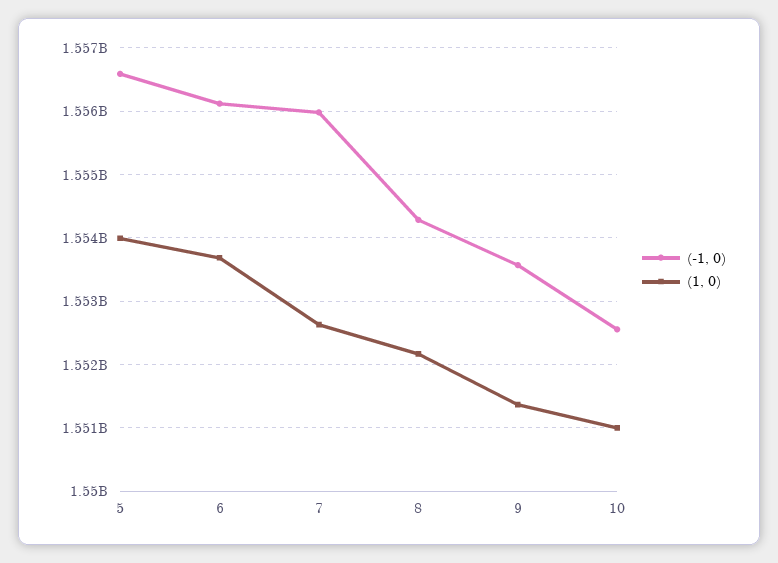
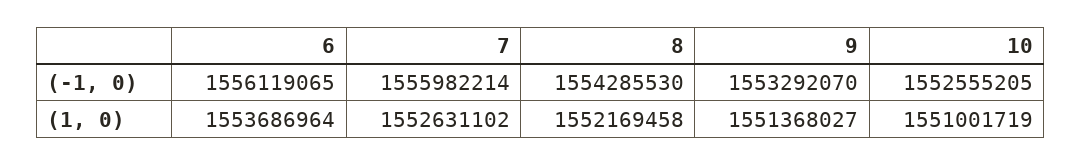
(-1, 0), 5: 1556600000 -> none
(1, 0), 5: 1554000000 -> none
(-1, 0), 9: 1553600000 -> 1553292070

